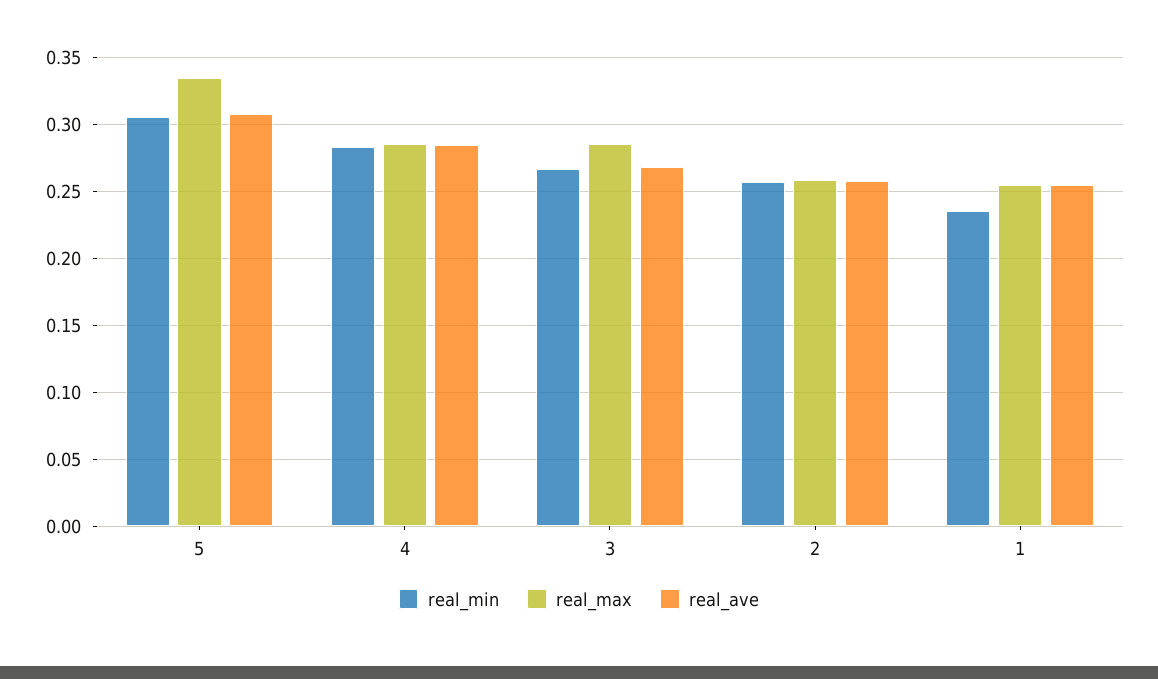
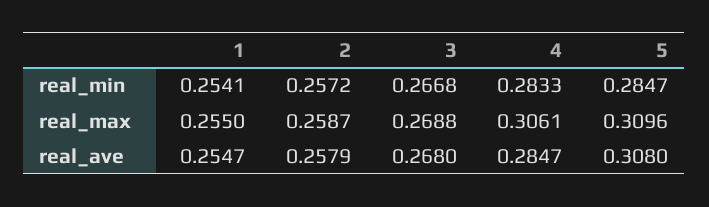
real_min, 5: 0.305 -> 0.2847
real_max, 5: 0.335 -> 0.3096
real_max, 4: 0.285 -> 0.3061
real_max, 3: 0.285 -> 0.2688
real_min, 1: 0.235 -> 0.2541

